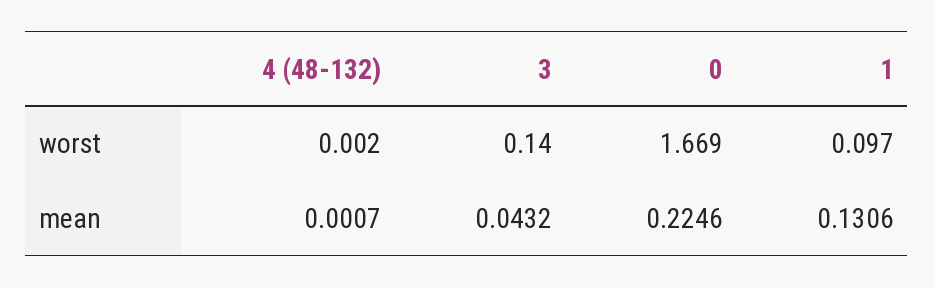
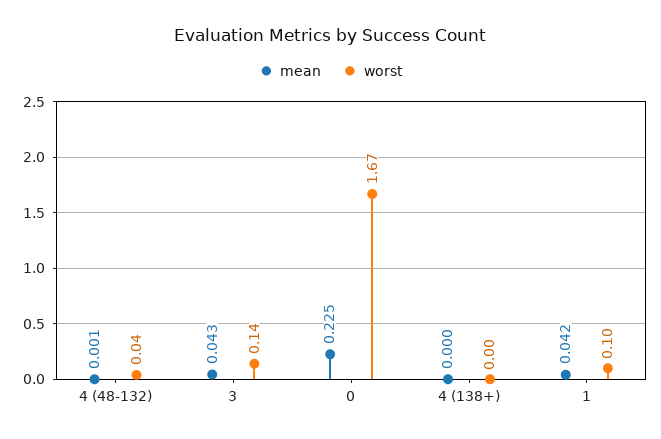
worst, 4 (48-132): 0.002 -> 0.04
mean, 1: 0.1306 -> 0.042
mean, 4 (138+): none -> 0
worst, 4 (138+): none -> 0

